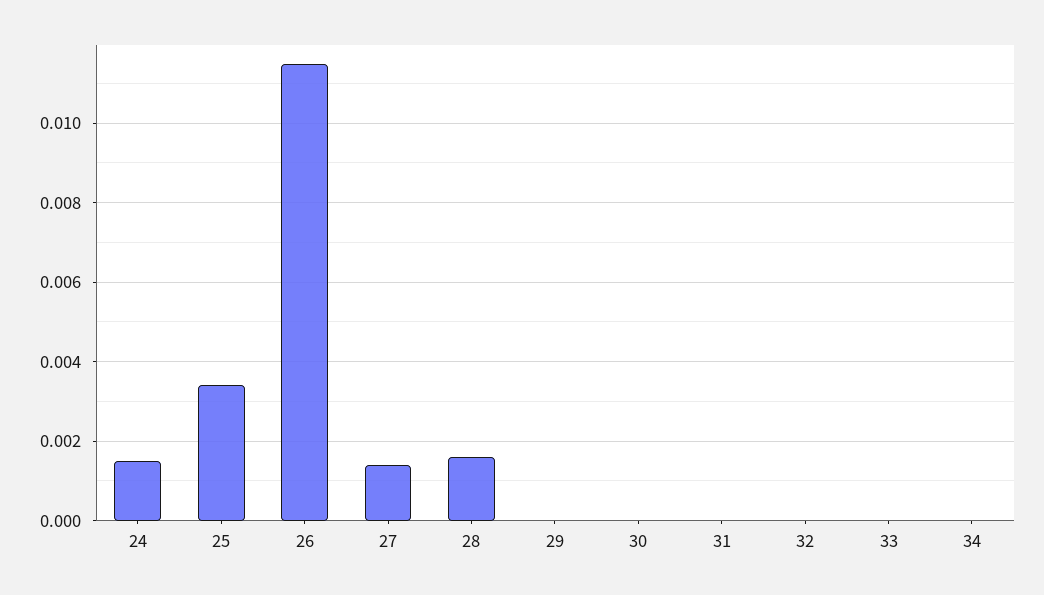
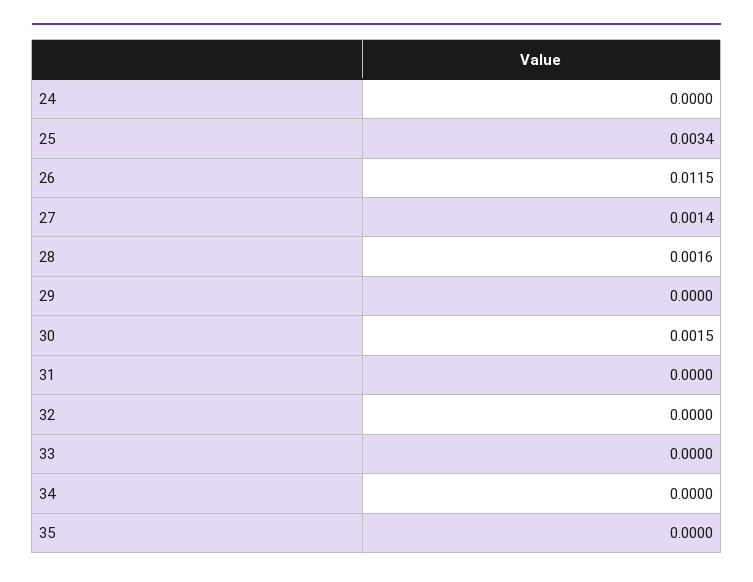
24: 0.0015 -> 0
30: 0 -> 0.0015
35: none -> 0

